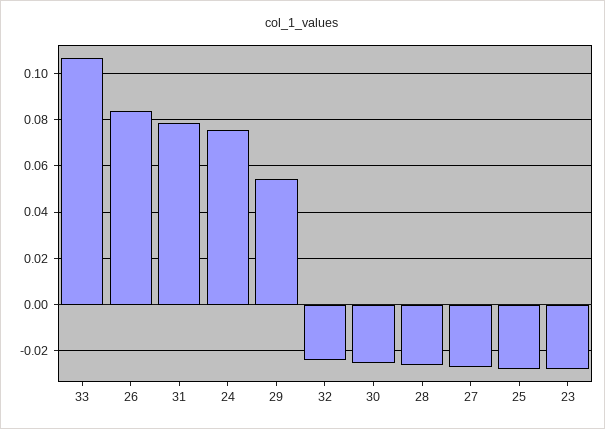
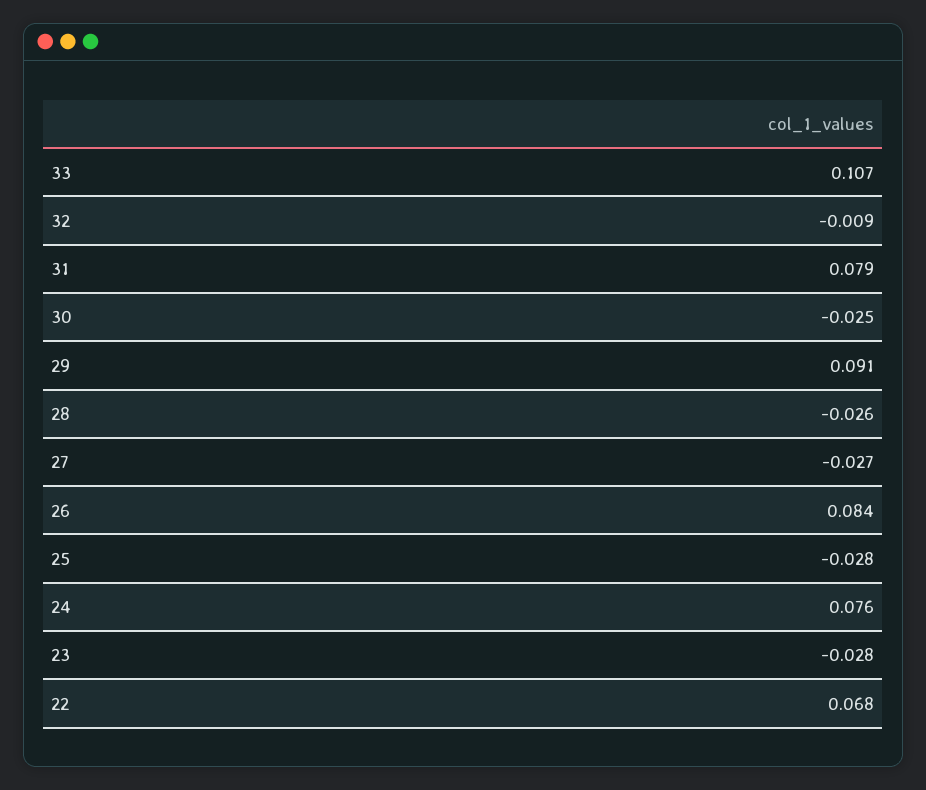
29: 0.055 -> 0.091
32: -0.025 -> -0.009
22: none -> 0.068

